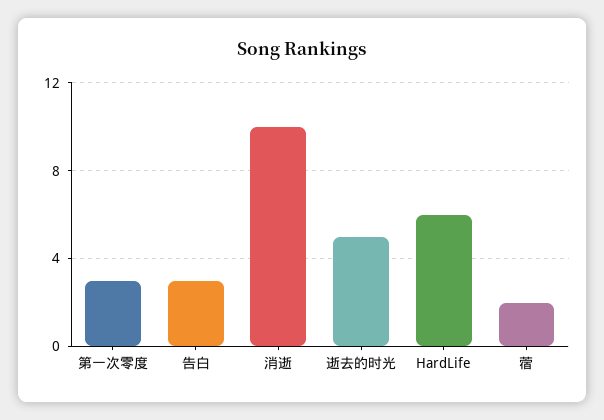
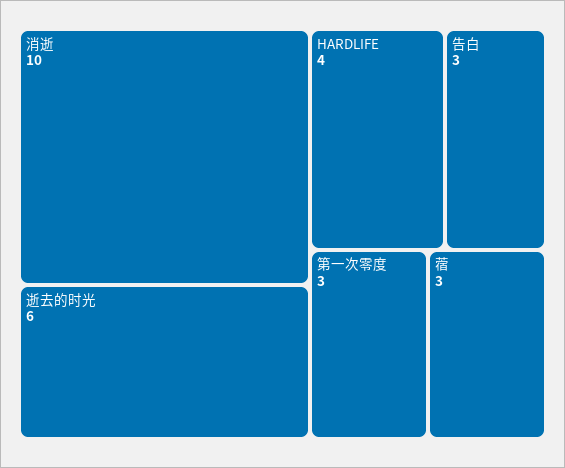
逝去的时光: 5 -> 6
HardLife: 6 -> 4
蓿: 2 -> 3

